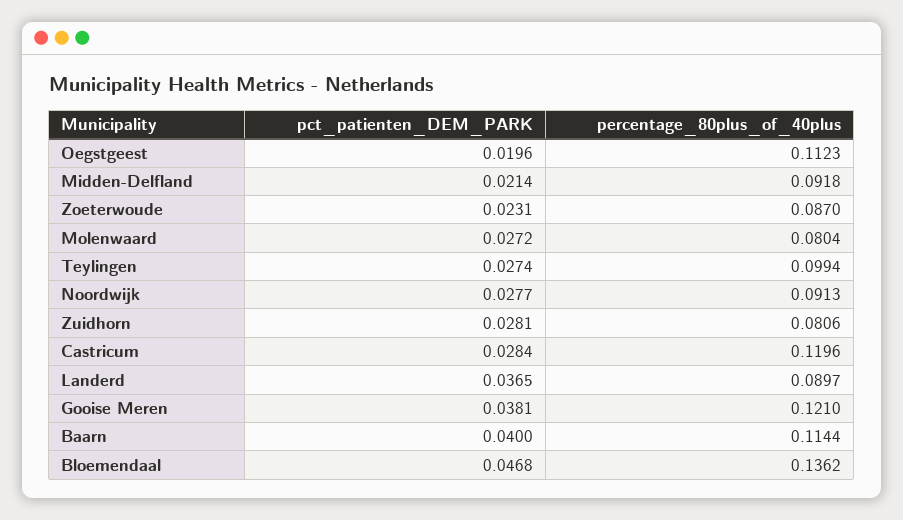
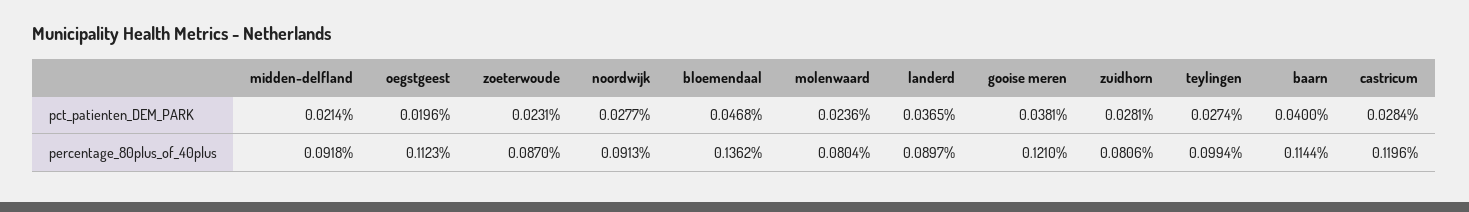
pct_patienten_DEM_PARK, Molenwaard: 0.0272 -> 0.0236

